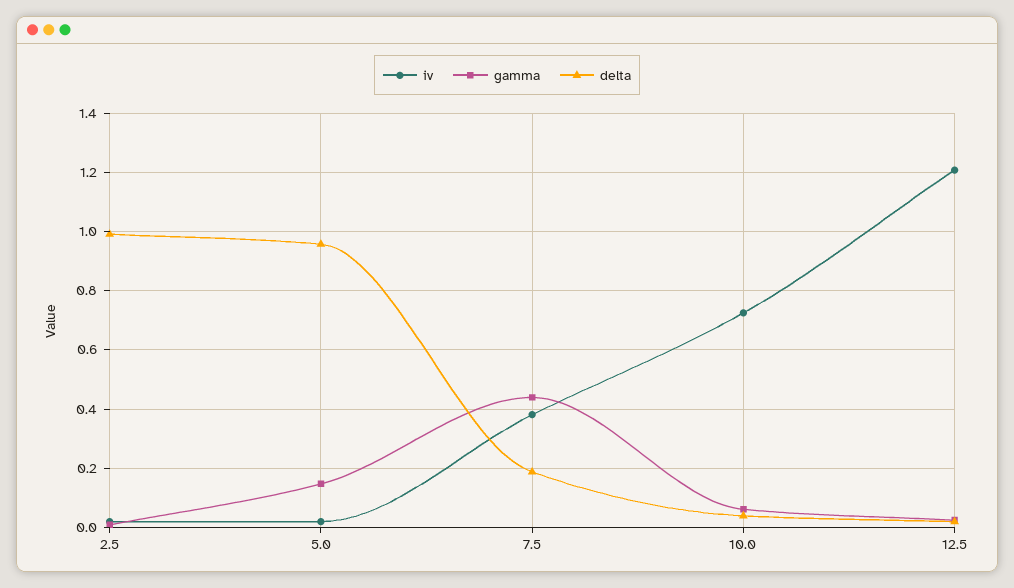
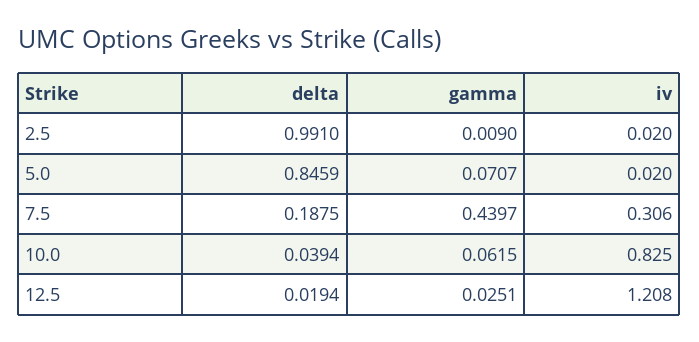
gamma, 5.0: 0.15 -> 0.0707
delta, 5.0: 0.95 -> 0.8459
iv, 7.5: 0.375 -> 0.306
iv, 10.0: 0.725 -> 0.825

